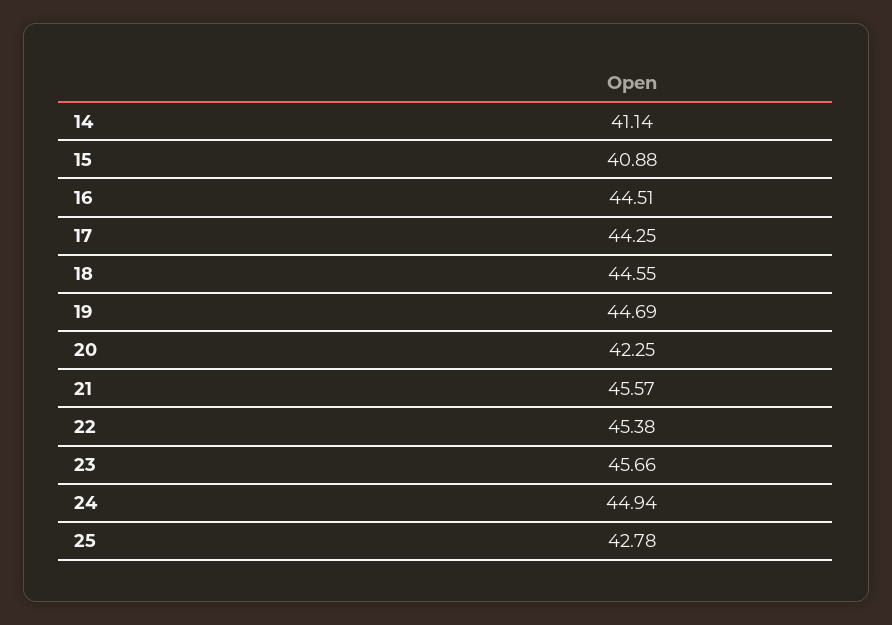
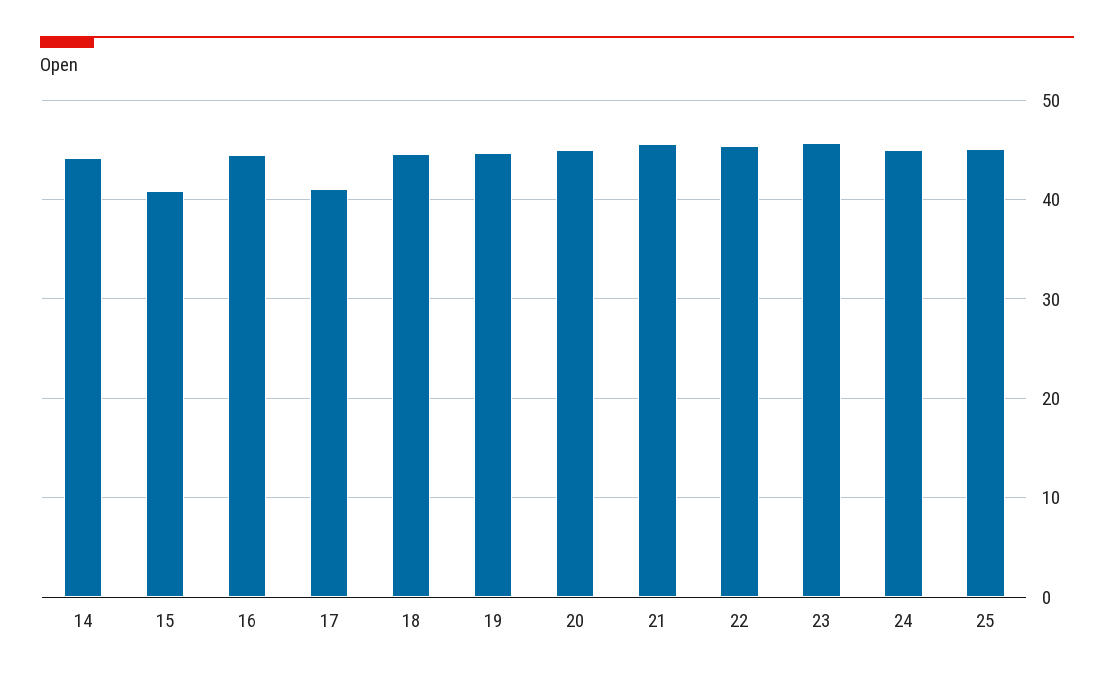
14: 41.14 -> 44
17: 44.25 -> 41
20: 42.25 -> 45
25: 42.78 -> 45

